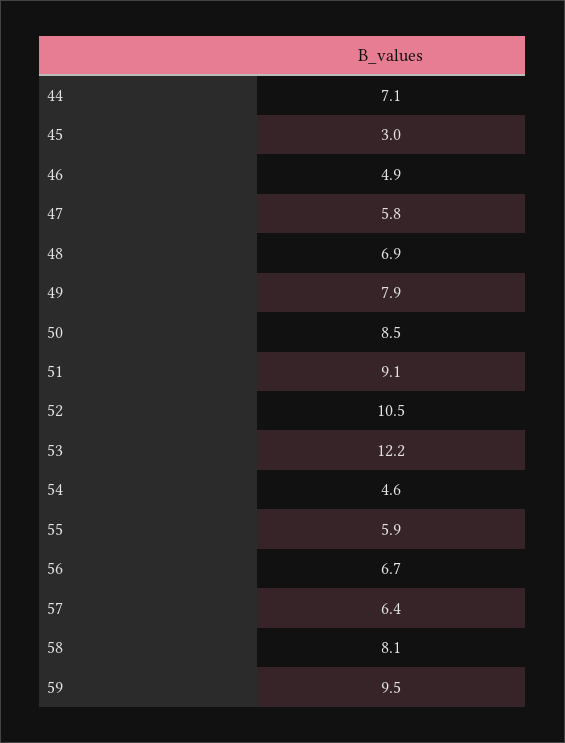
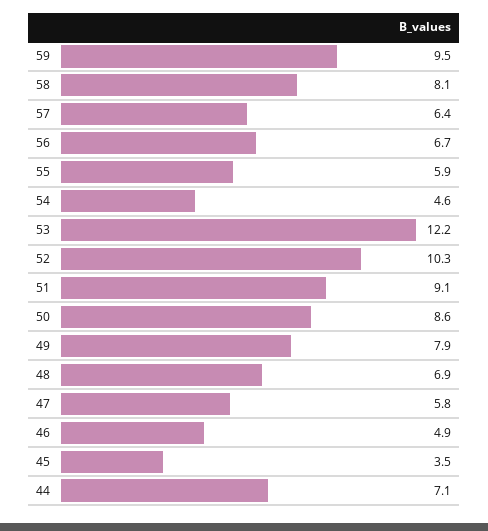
45: 3 -> 3.5
50: 8.5 -> 8.6
52: 10.5 -> 10.3

